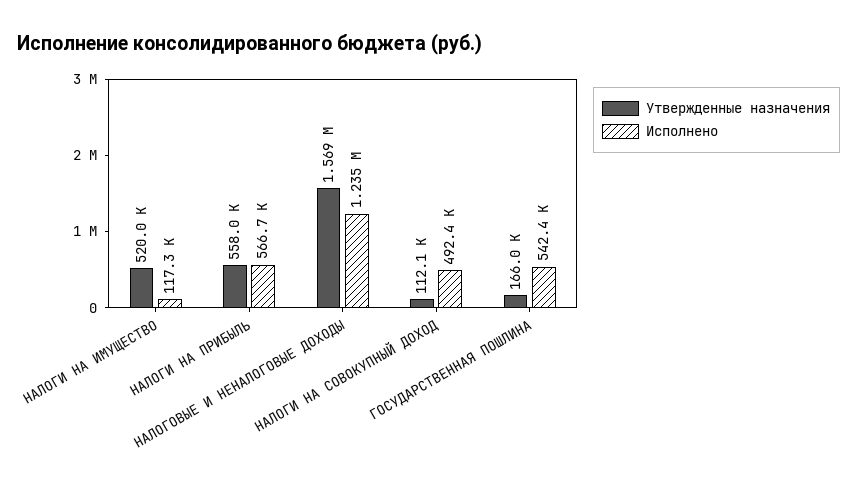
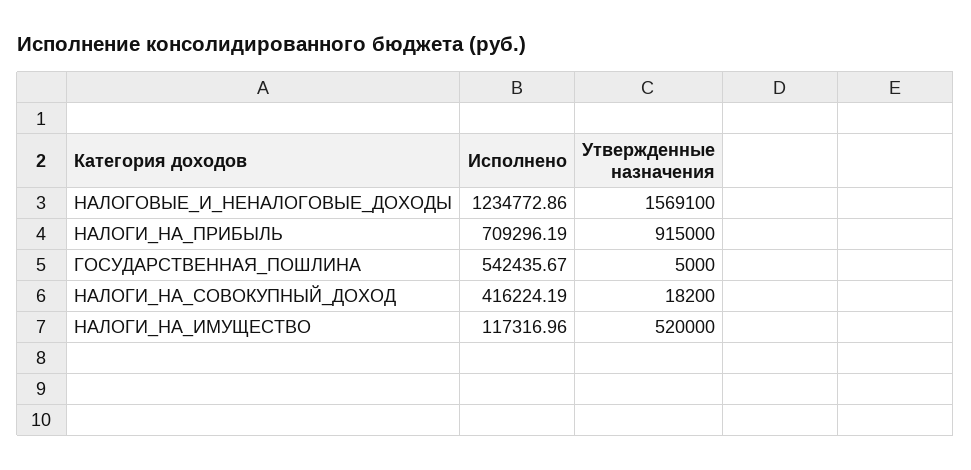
Утвержденные назначения, НАЛОГИ НА ПРИБЫЛЬ: 558000 -> 915000
Исполнено, НАЛОГИ НА ПРИБЫЛЬ: 566700 -> 709296.19
Утвержденные назначения, НАЛОГИ НА СОВОКУПНЫЙ ДОХОД: 112100 -> 18200
Исполнено, НАЛОГИ НА СОВОКУПНЫЙ ДОХОД: 492400 -> 416224.19
Утвержденные назначения, ГОСУДАРСТВЕННАЯ ПОШЛИНА: 166000 -> 5000

